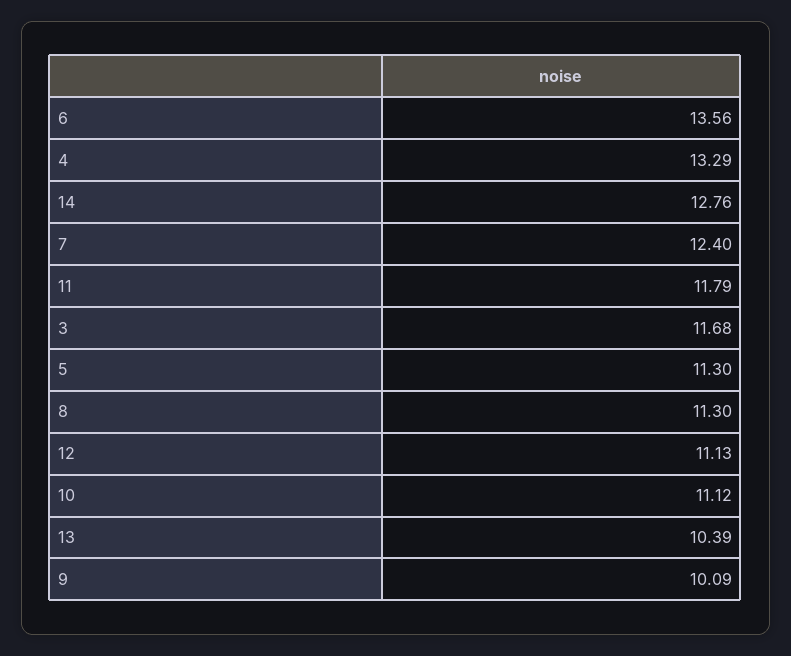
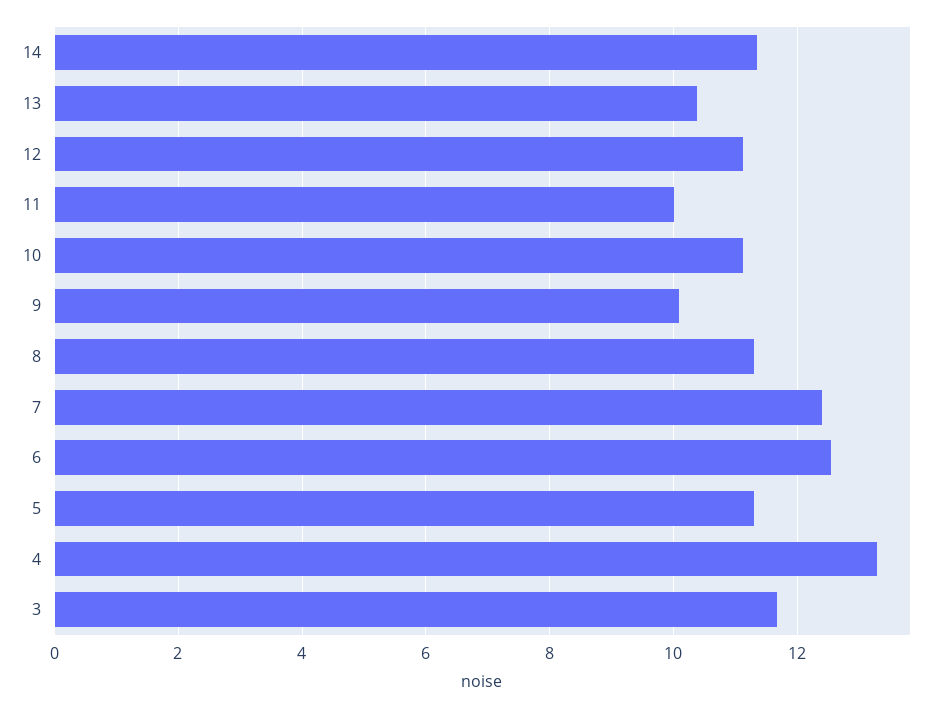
6: 13.56 -> 12.6
14: 12.76 -> 11.4
11: 11.79 -> 10

